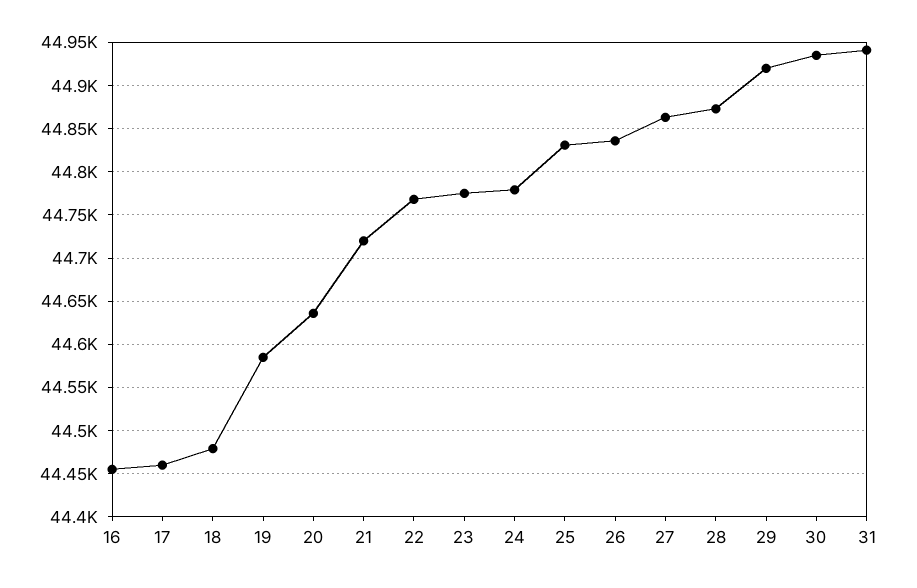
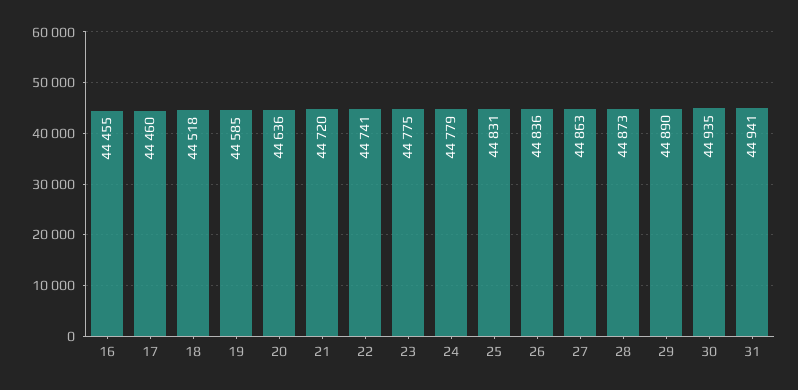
18: 44480 -> 44518
22: 44770 -> 44741
29: 44920 -> 44890

